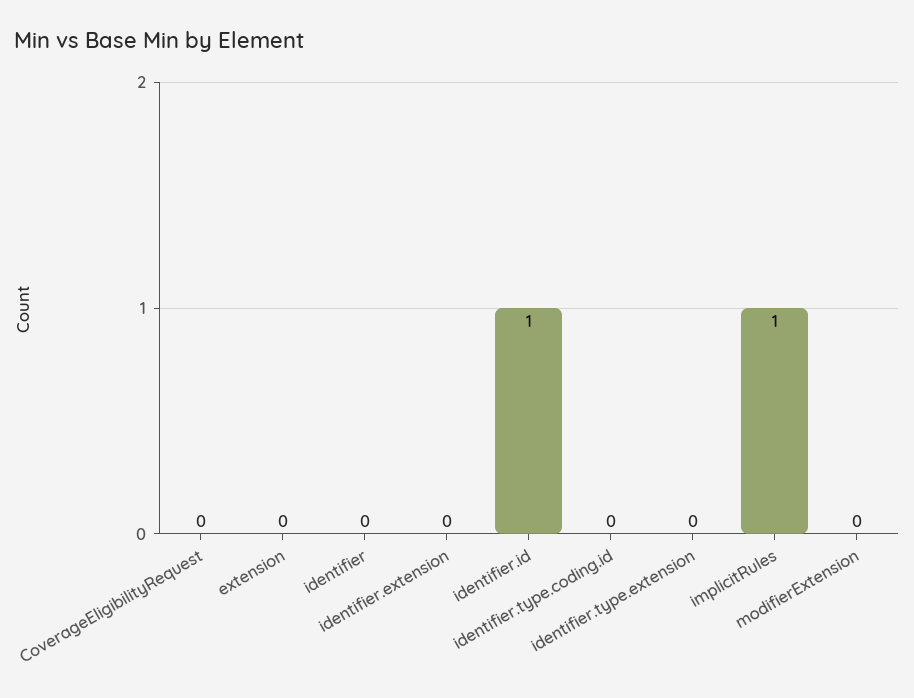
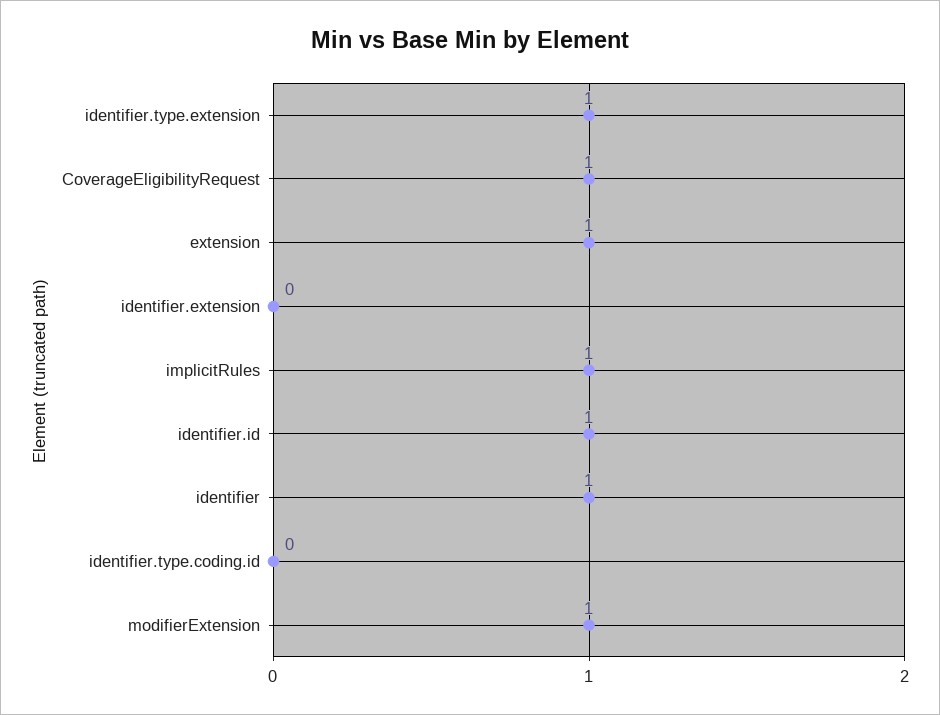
CoverageEligibilityRequest: 0 -> 1
extension: 0 -> 1
identifier: 0 -> 1
identifier.type.extension: 0 -> 1
modifierExtension: 0 -> 1

